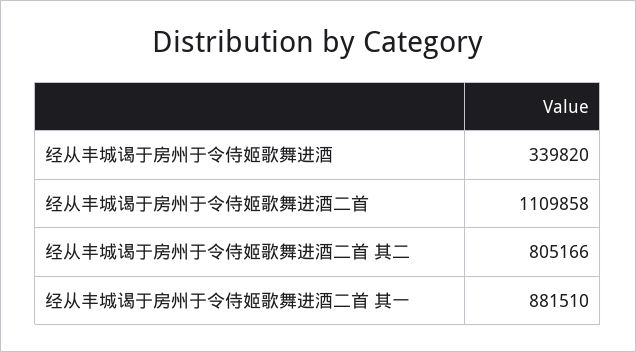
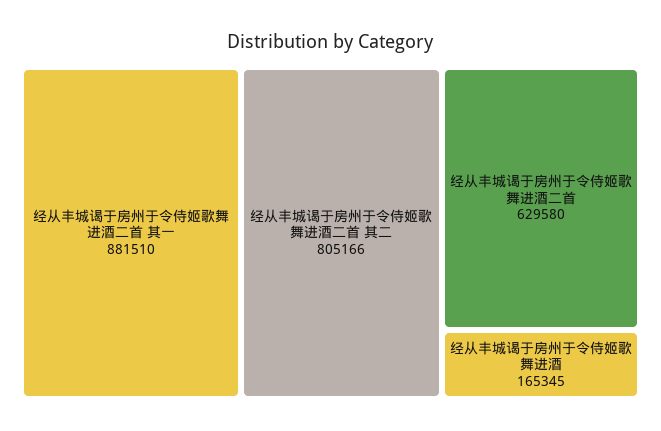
经从丰城谒于房州于令侍姬歌舞进酒: 339820 -> 165345
经从丰城谒于房州于令侍姬歌舞进酒二首: 1109858 -> 629580

